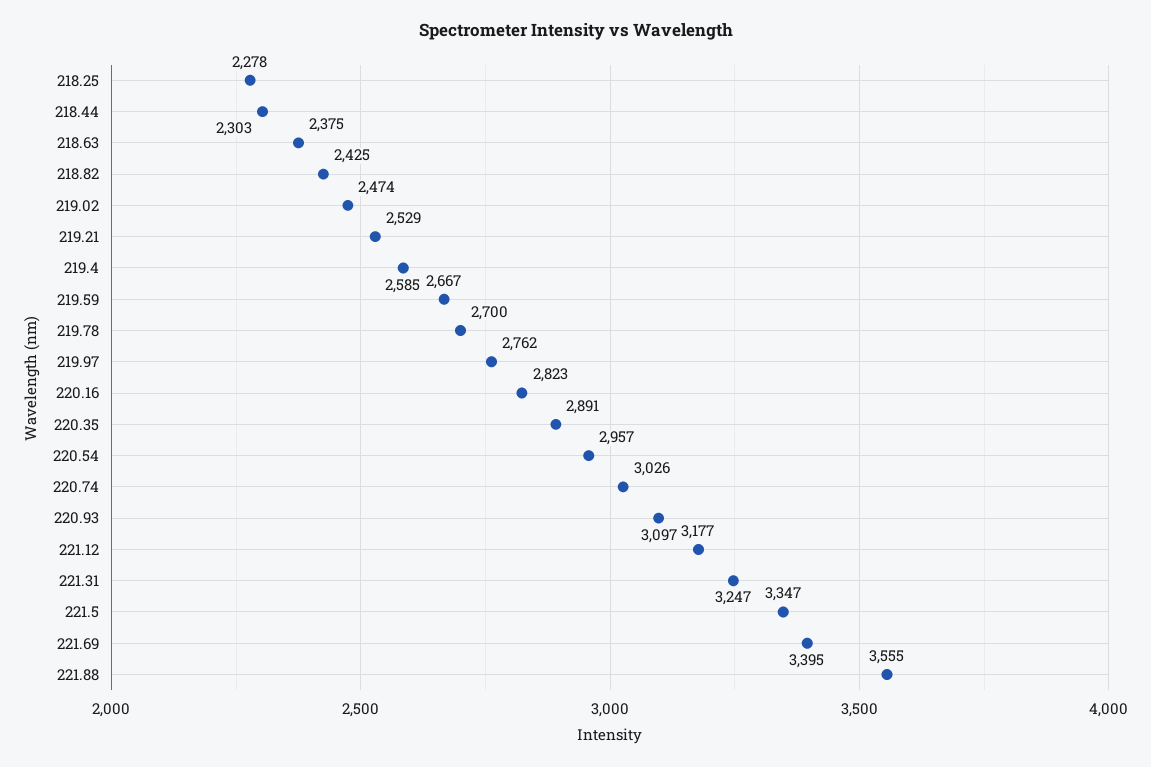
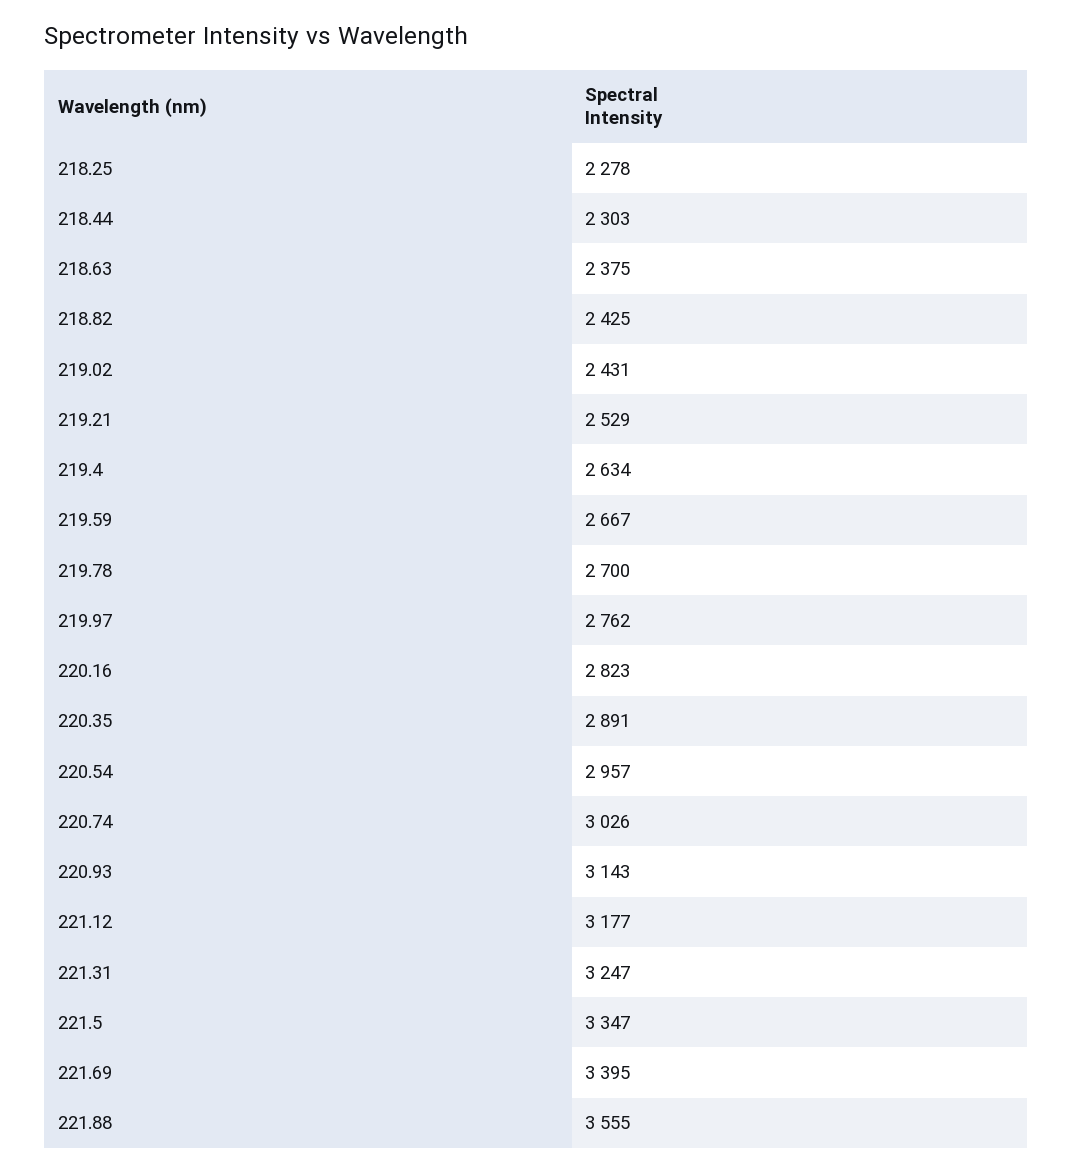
219.02: 2474 -> 2431
219.4: 2585 -> 2634
220.93: 3097 -> 3143

